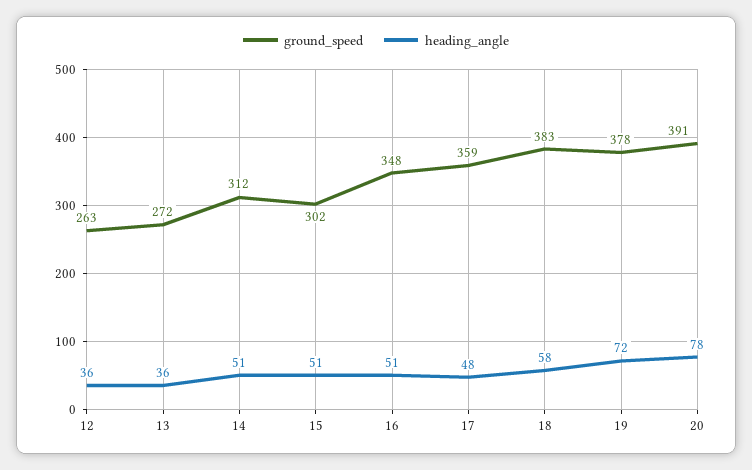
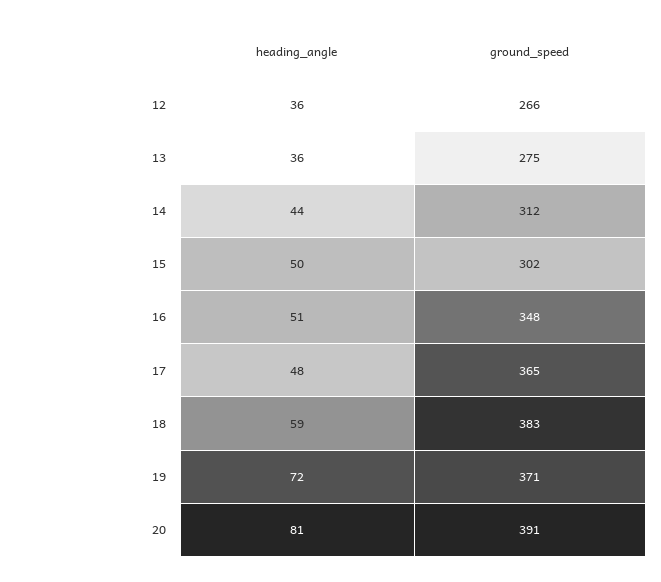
ground_speed, 12: 263 -> 266
ground_speed, 13: 272 -> 275
heading_angle, 14: 51 -> 44
heading_angle, 15: 51 -> 50
ground_speed, 17: 359 -> 365
heading_angle, 18: 58 -> 59
ground_speed, 19: 378 -> 371
heading_angle, 20: 78 -> 81

